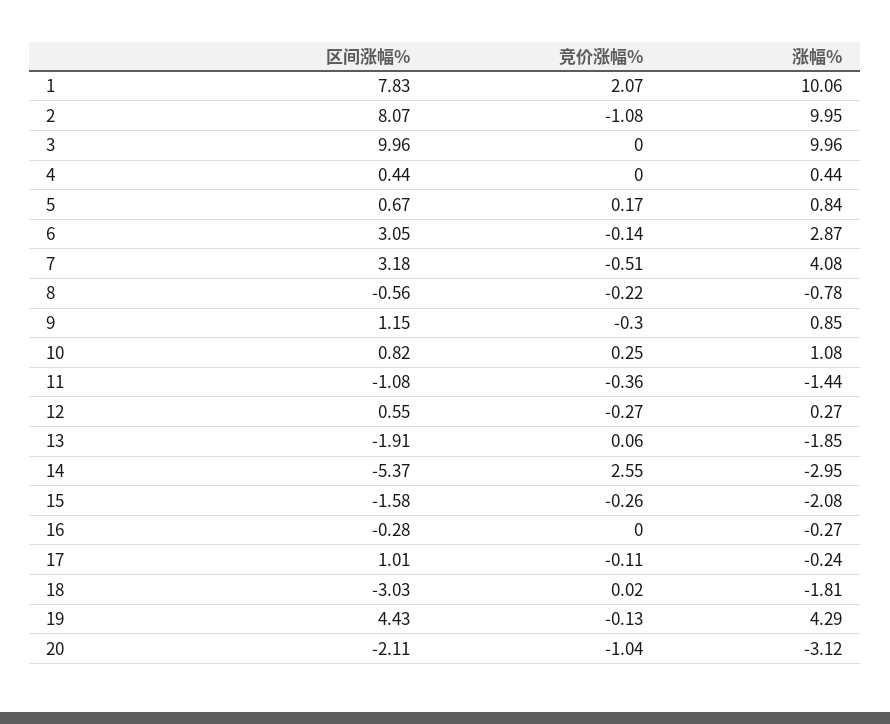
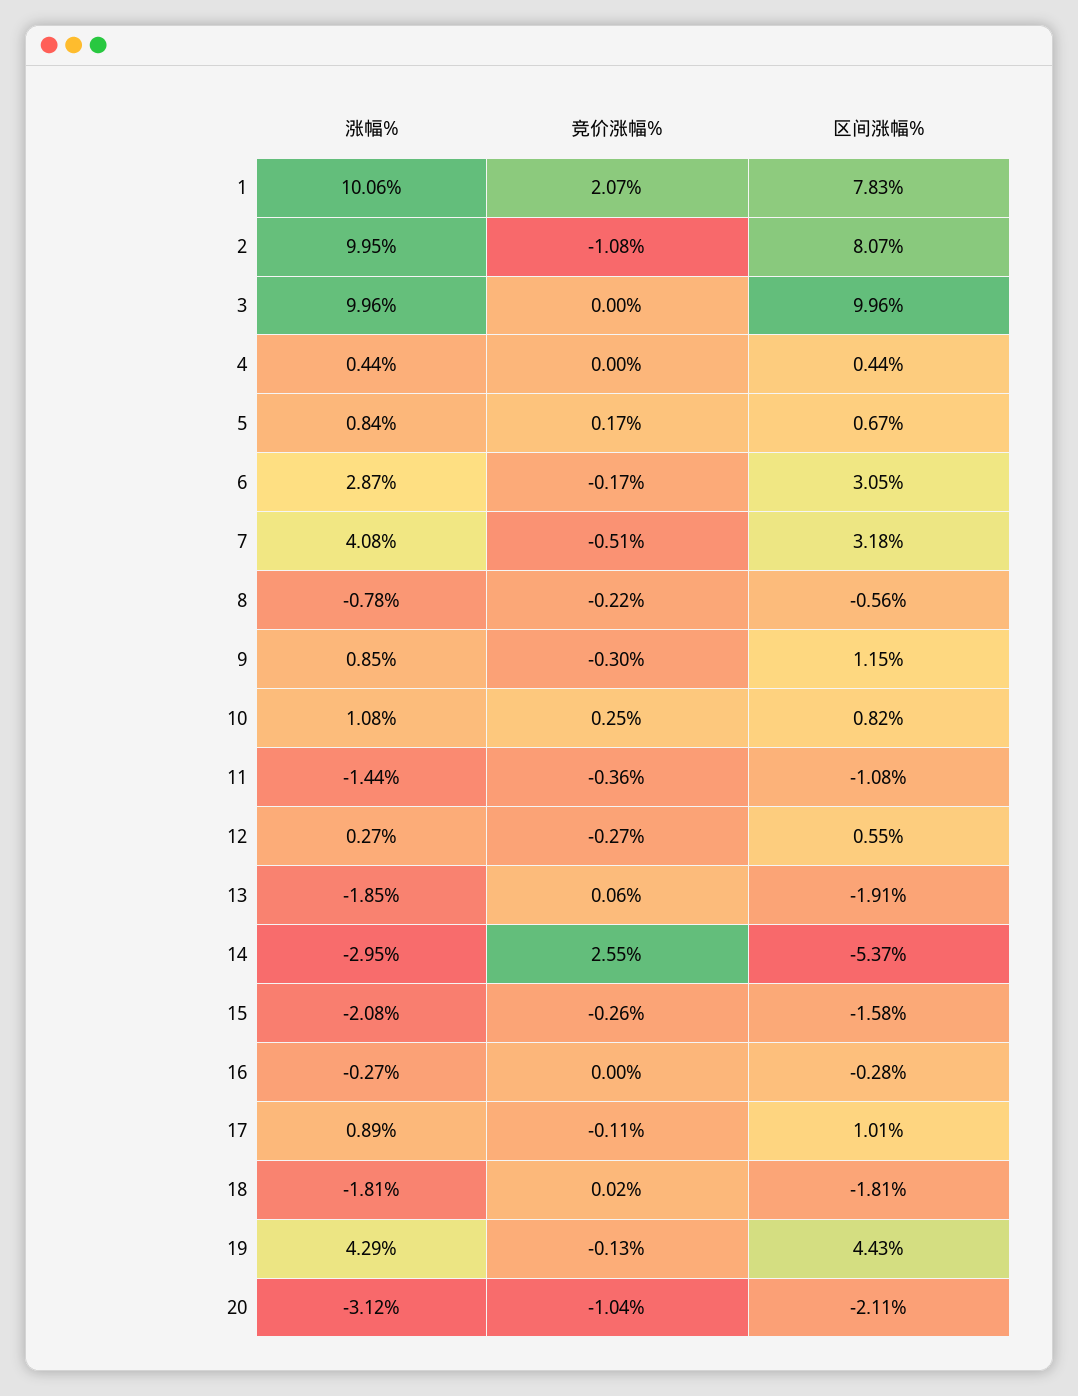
竞价涨幅%, 6: -0.14 -> -0.17
涨幅%, 17: -0.24 -> 0.89
区间涨幅%, 18: -3.03 -> -1.81

